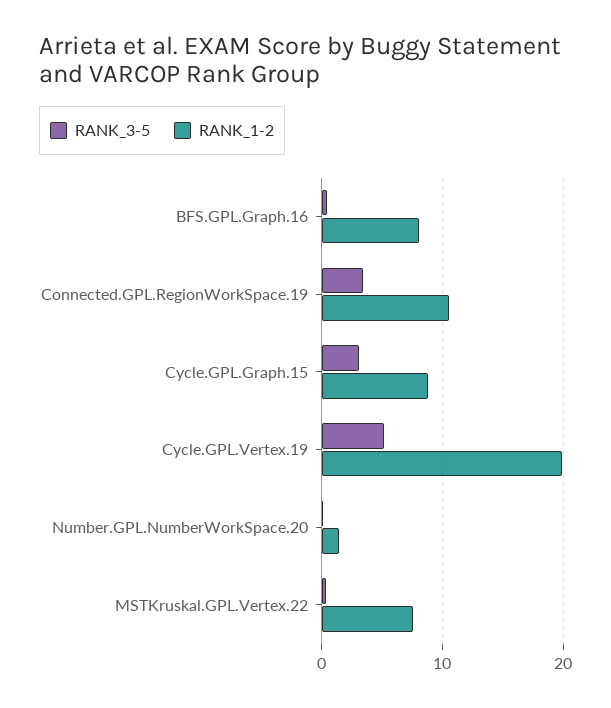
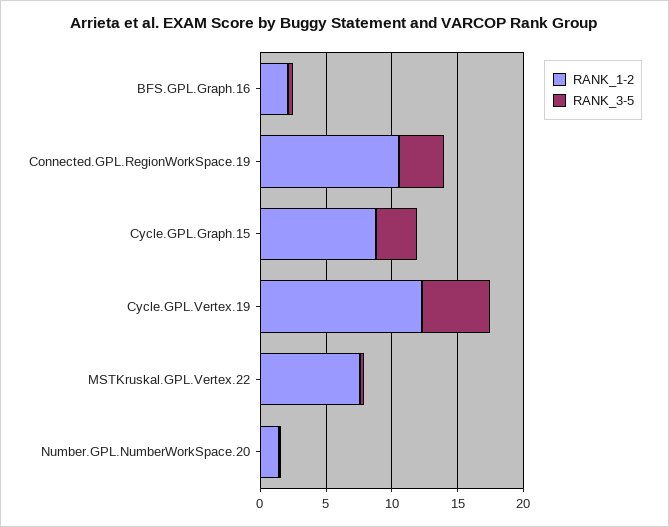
RANK_1-2, BFS.GPL.Graph.16: 8 -> 2
RANK_1-2, Cycle.GPL.Vertex.19: 20 -> 12

